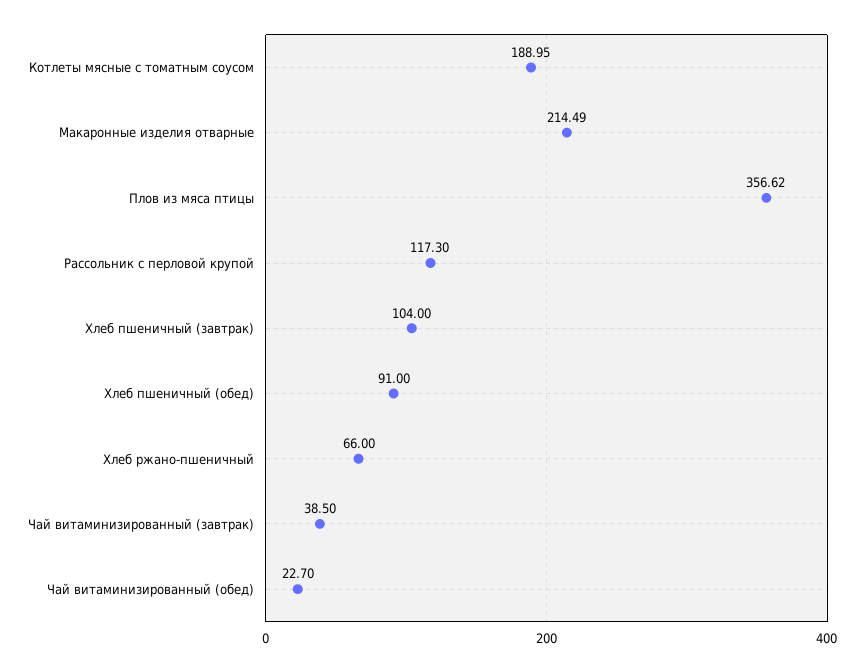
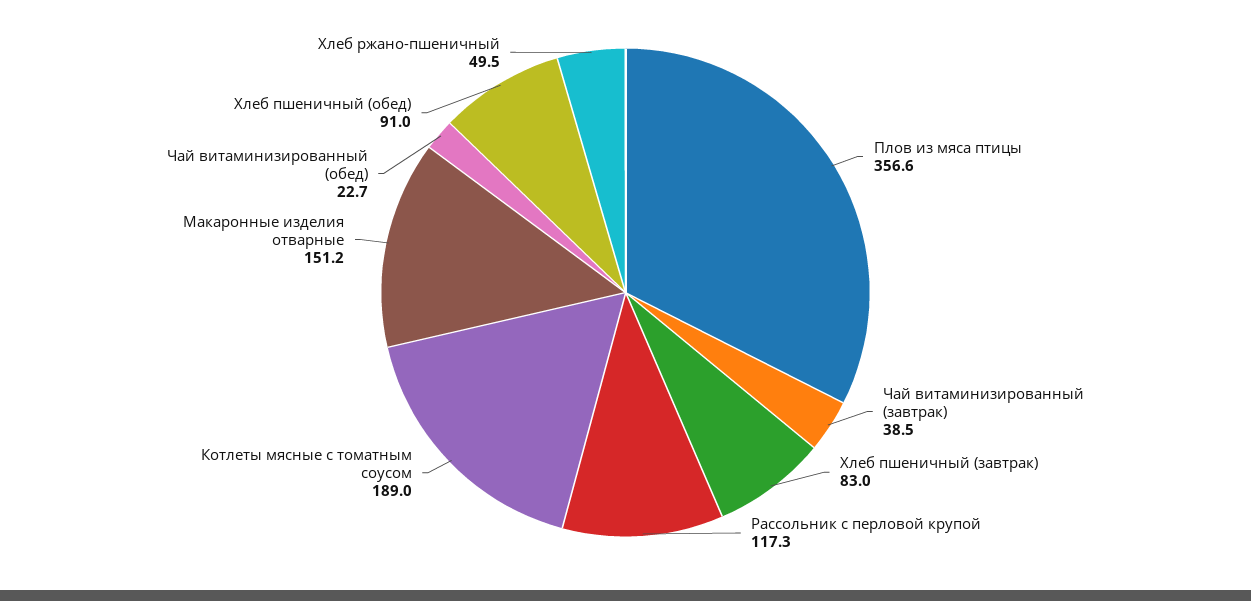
Макаронные изделия отварные: 214.49 -> 151.2
Хлеб пшеничный (завтрак): 104 -> 83
Хлеб ржано-пшеничный: 66 -> 49.5

